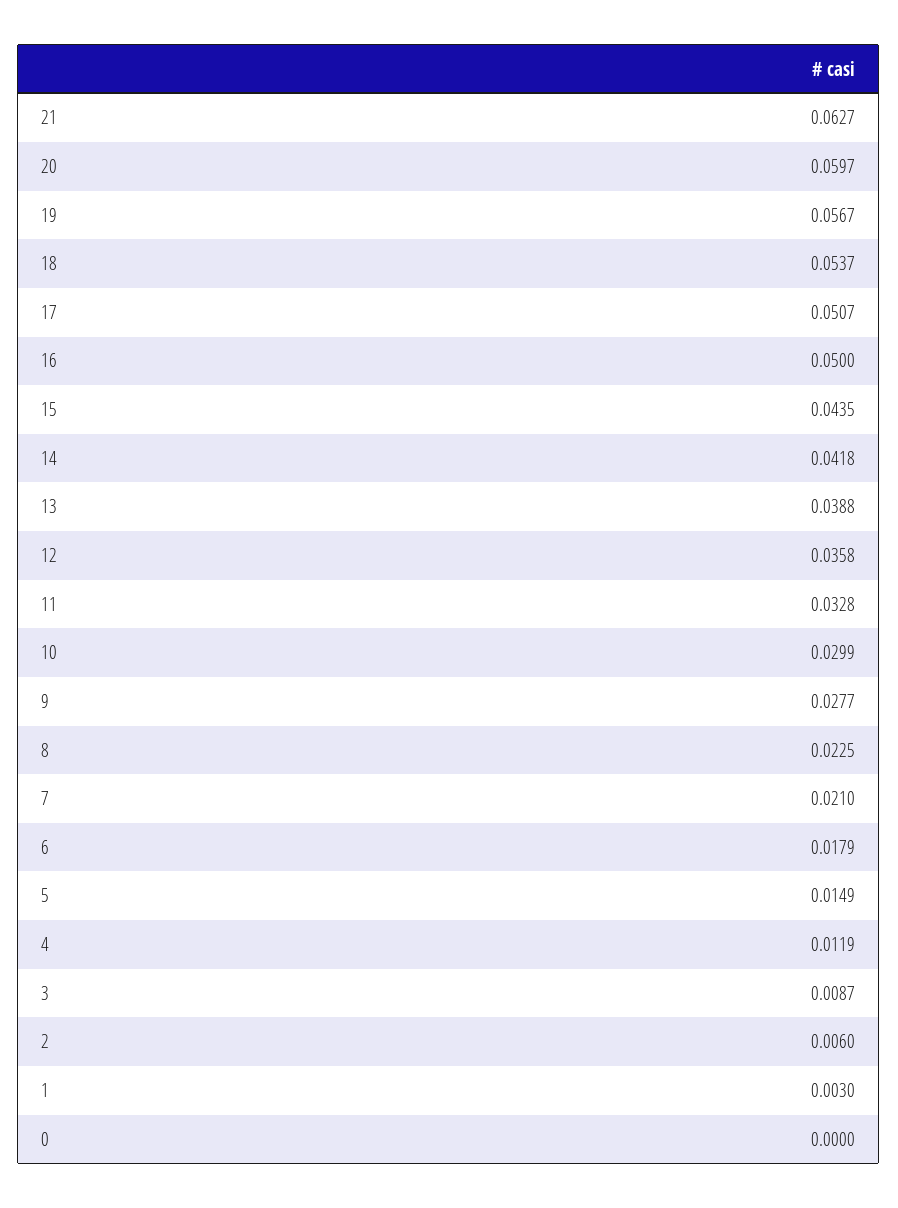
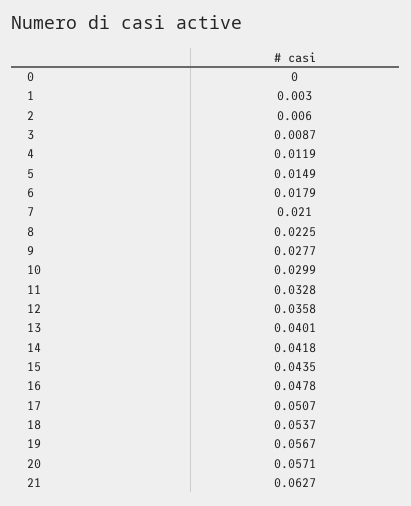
20: 0.0597 -> 0.0571
16: 0.05 -> 0.0478
13: 0.0388 -> 0.0401

